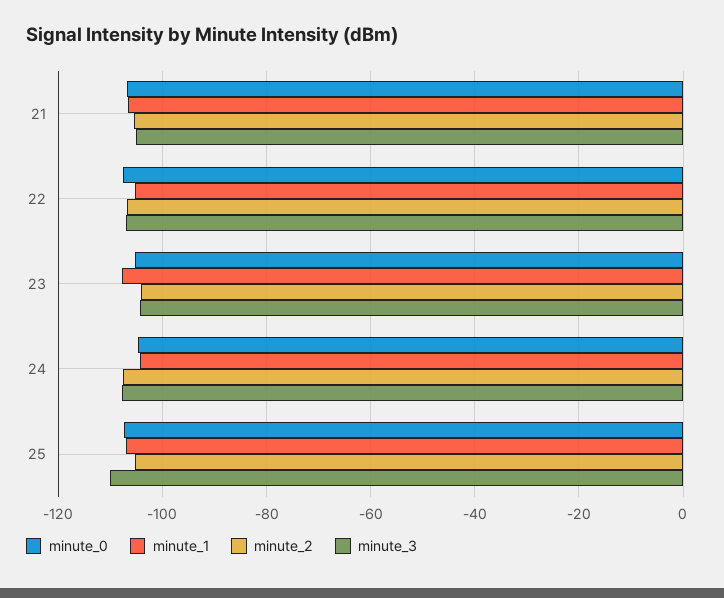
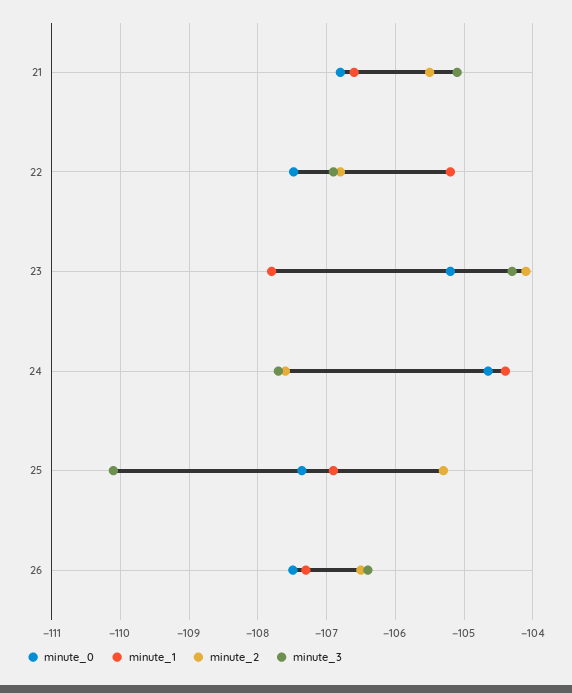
minute_0, 26: none -> -107.5
minute_1, 26: none -> -107.3
minute_2, 26: none -> -106.5
minute_3, 26: none -> -106.4

